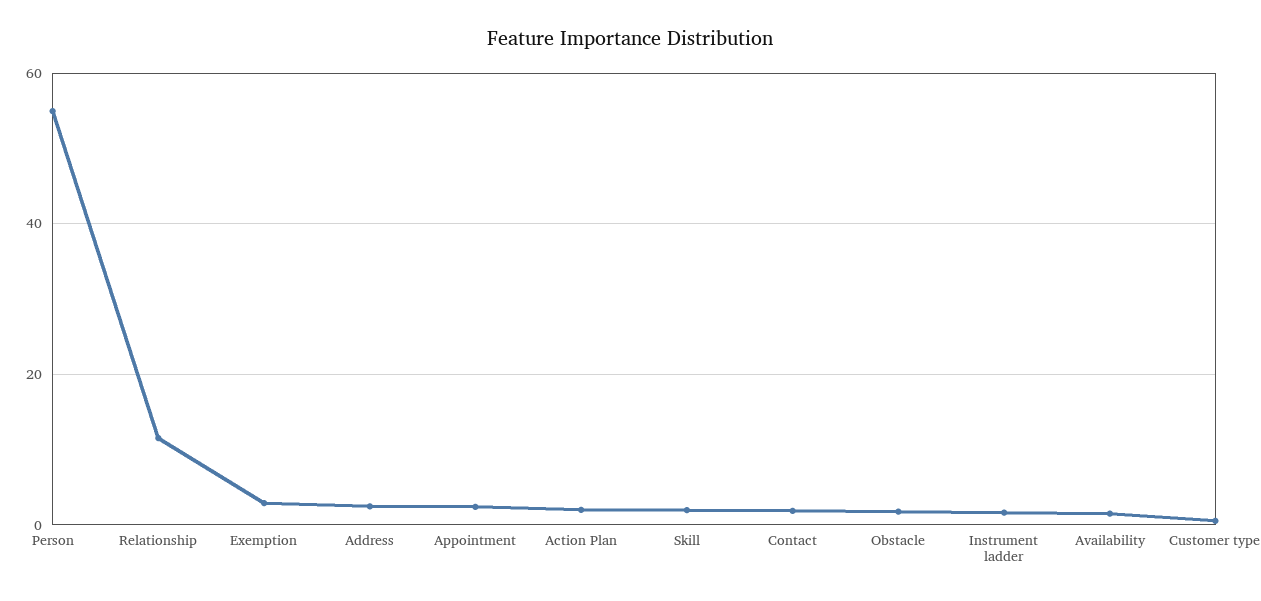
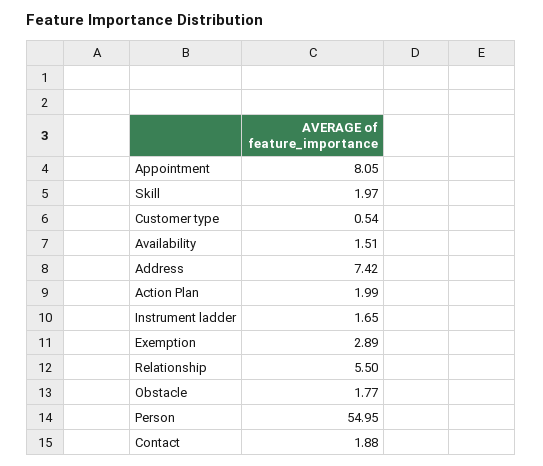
Relationship: 12 -> 5.5
Address: 2 -> 7.42
Appointment: 2 -> 8.05

